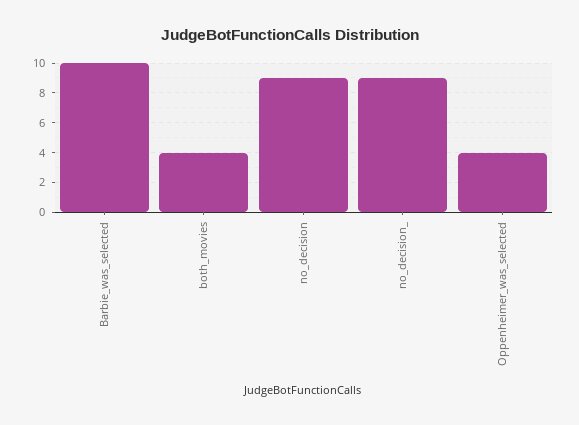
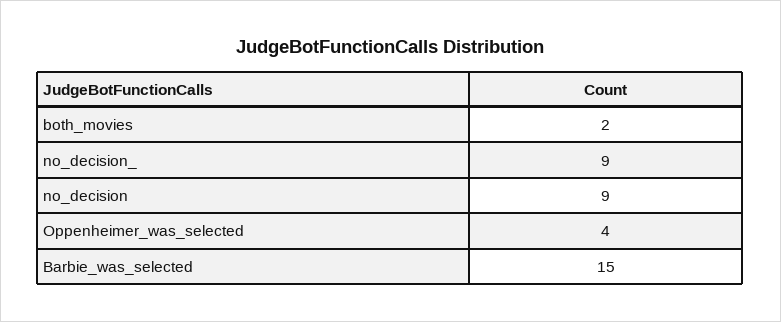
Barbie_was_selected: 10 -> 15
both_movies: 4 -> 2

